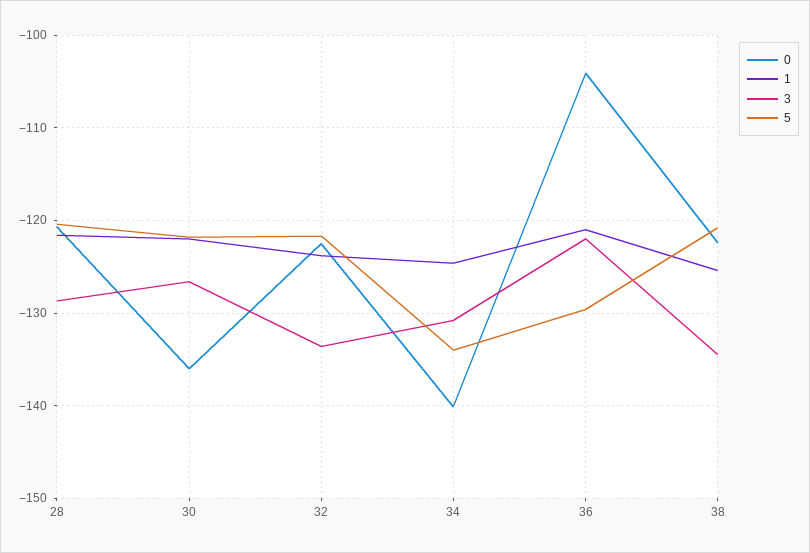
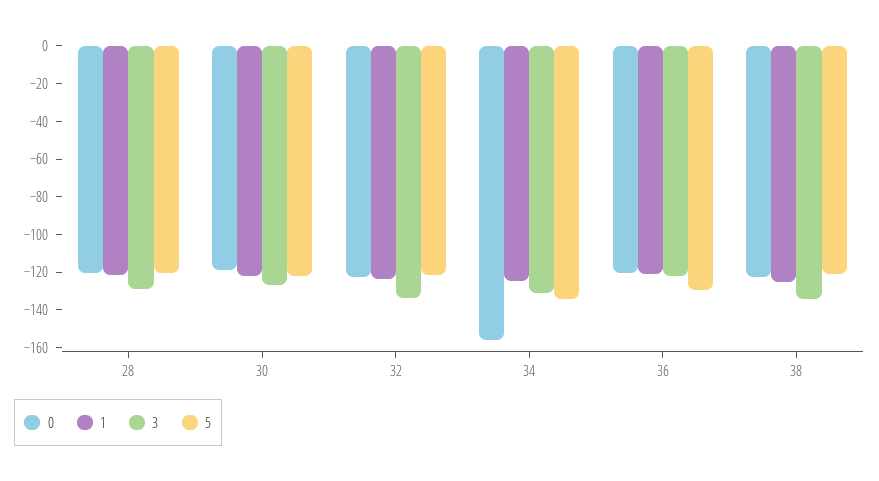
0, 30: -136 -> -120
0, 34: -140 -> -155
0, 36: -104 -> -120

